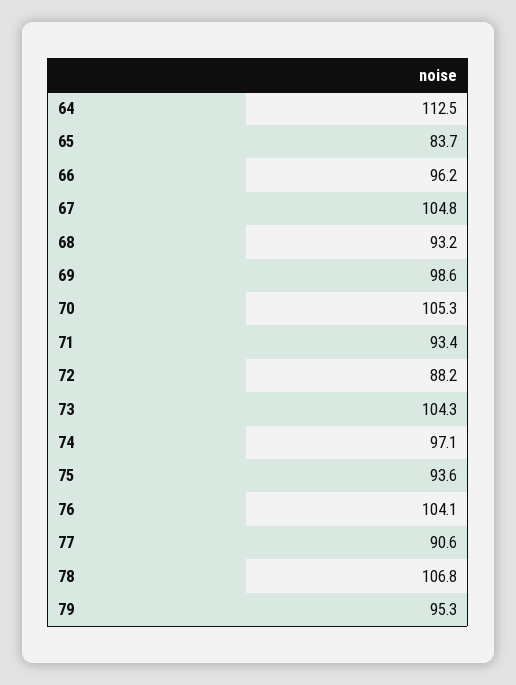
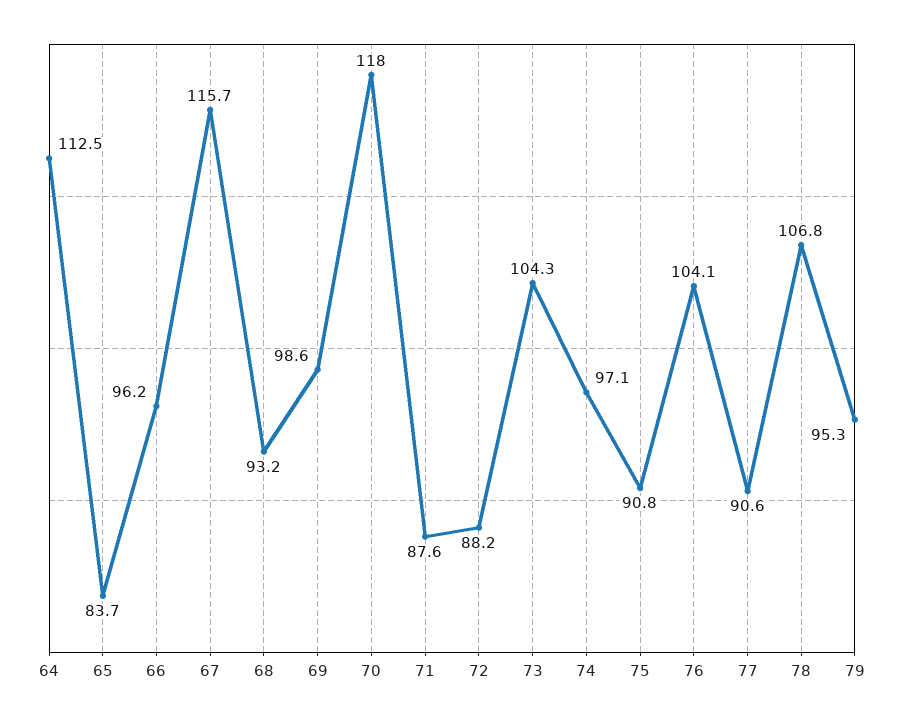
67: 104.8 -> 115.7
70: 105.3 -> 118
71: 93.4 -> 87.6
75: 93.6 -> 90.8

